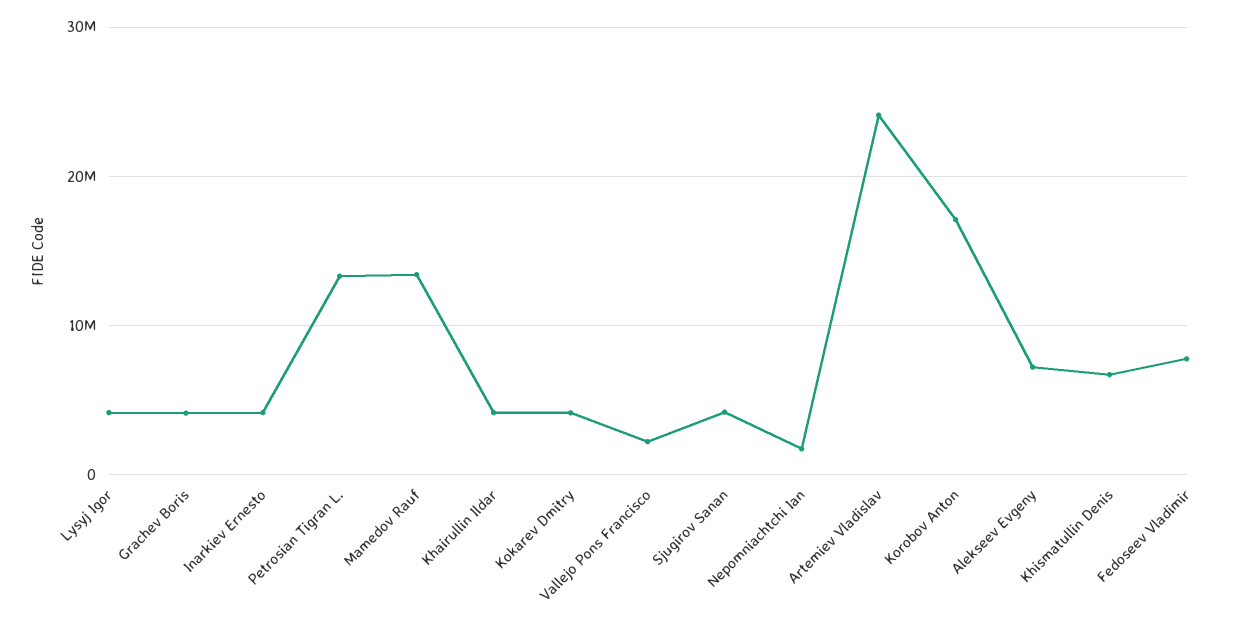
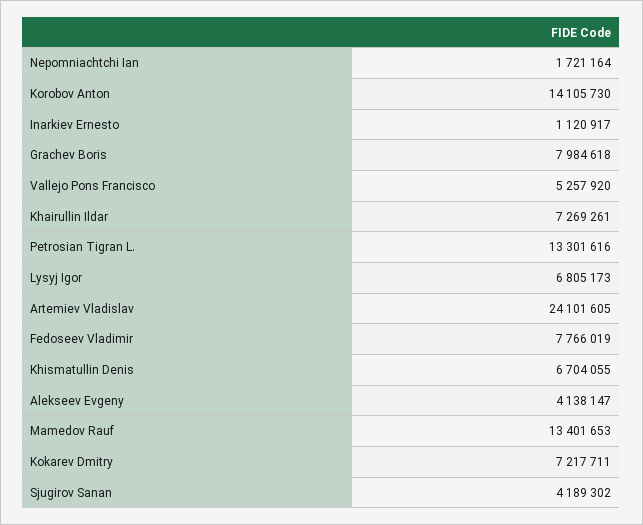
Lysyj Igor: 4000000 -> 6805173
Grachev Boris: 4000000 -> 7984618
Inarkiev Ernesto: 4000000 -> 1120917
Khairullin Ildar: 4000000 -> 7269261
Kokarev Dmitry: 4000000 -> 7217711
Vallejo Pons Francisco: 2000000 -> 5257920
Korobov Anton: 17000000 -> 14105730
Alekseev Evgeny: 7000000 -> 4138147

